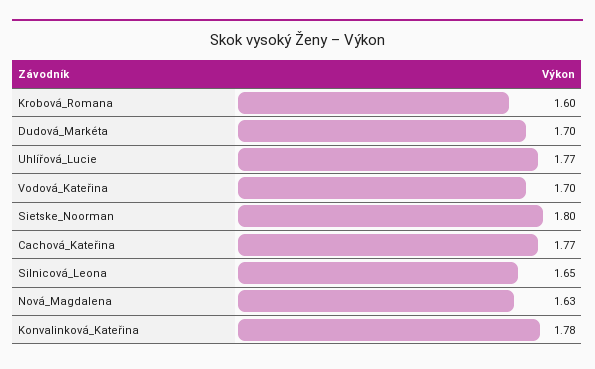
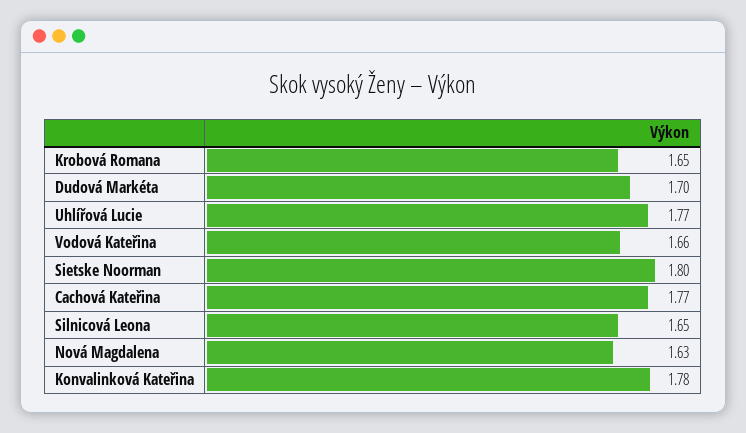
Krobová_Romana: 1.6 -> 1.65
Vodová_Kateřina: 1.7 -> 1.66

